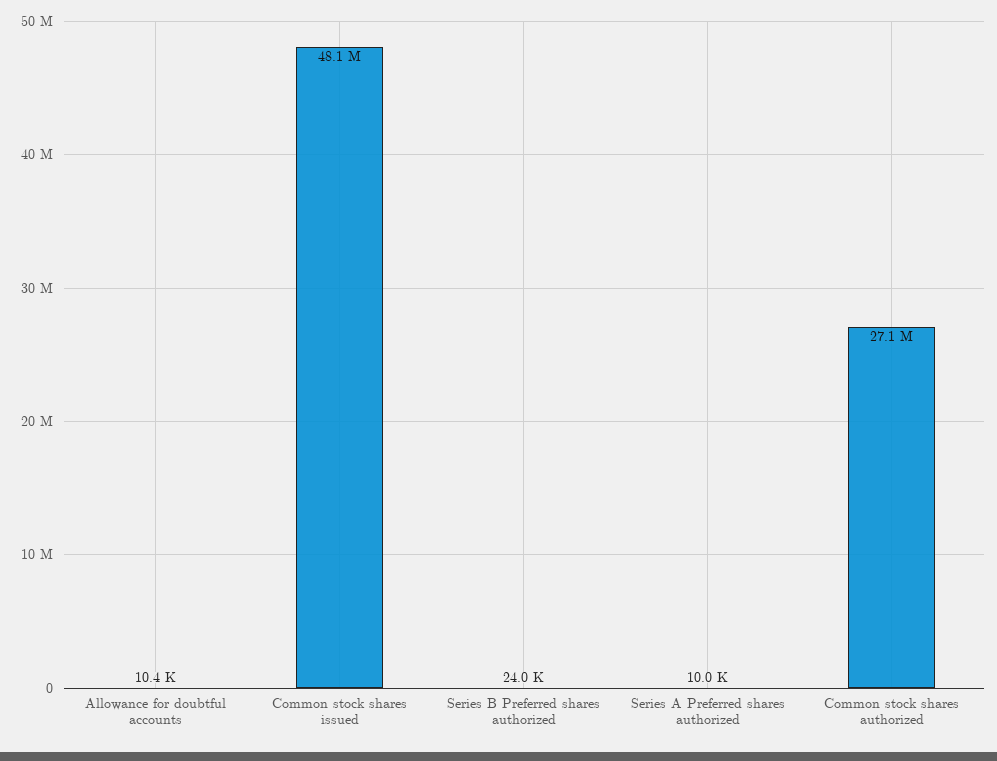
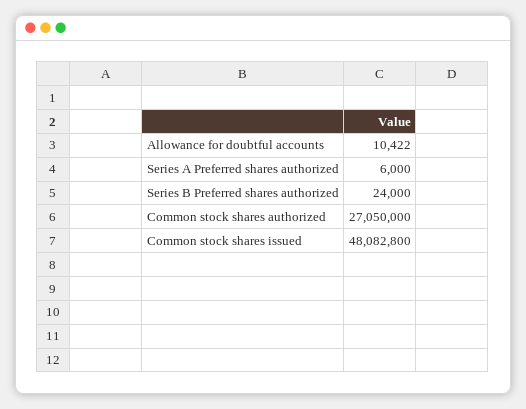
Series A Preferred shares authorized: 10000 -> 6000

